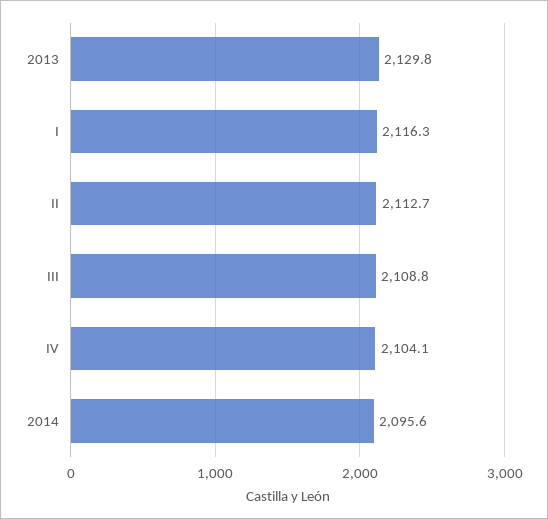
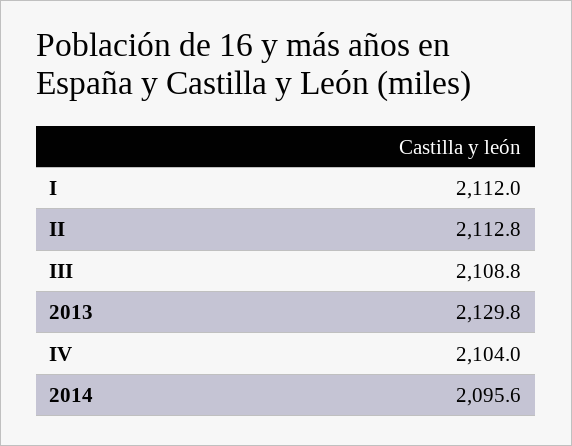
I: 2116.3 -> 2112
II: 2112.7 -> 2112.8
IV: 2104.1 -> 2104

